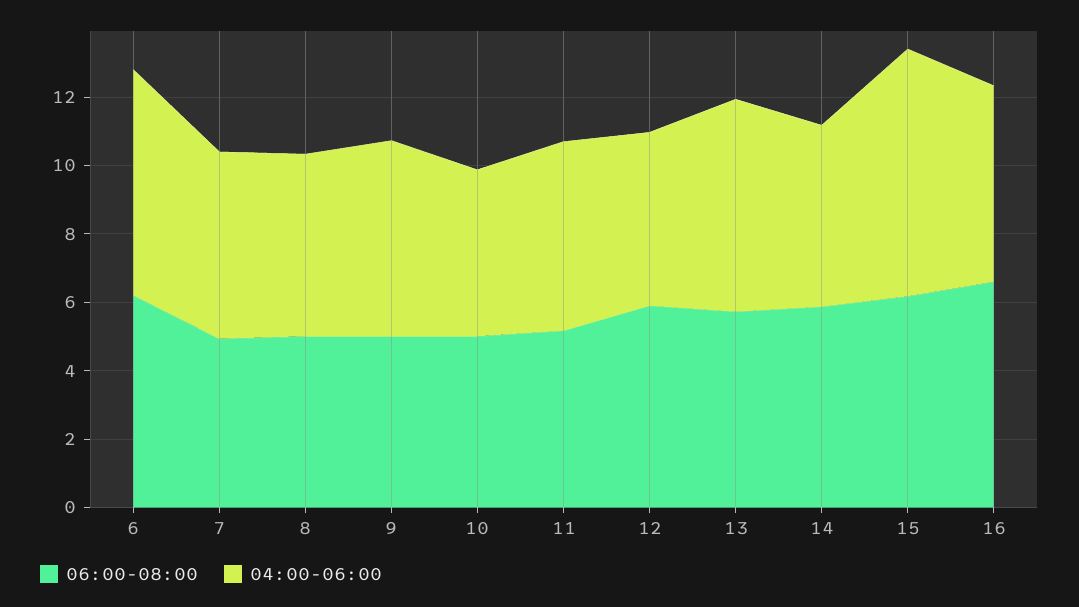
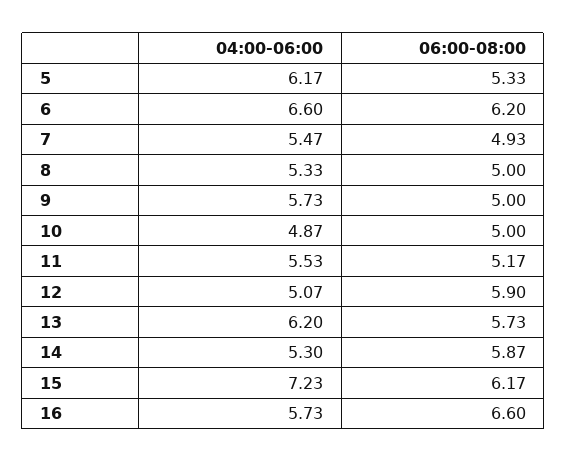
04:00-06:00, 5: none -> 6.17
06:00-08:00, 5: none -> 5.33

